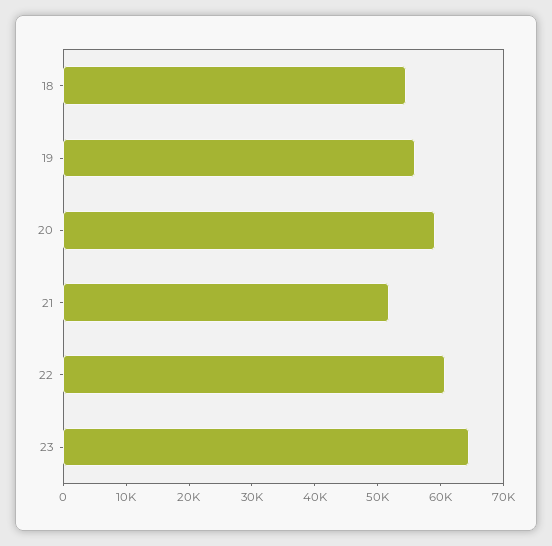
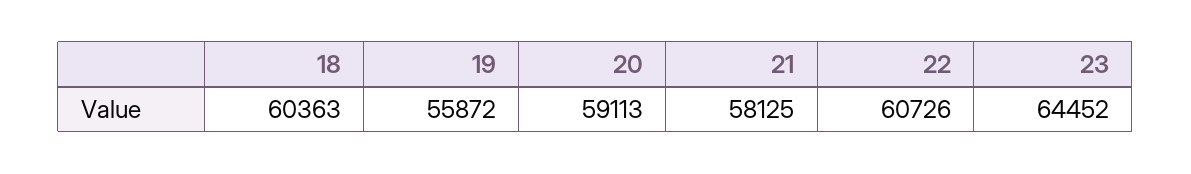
18: 54000 -> 60363
21: 52000 -> 58125

